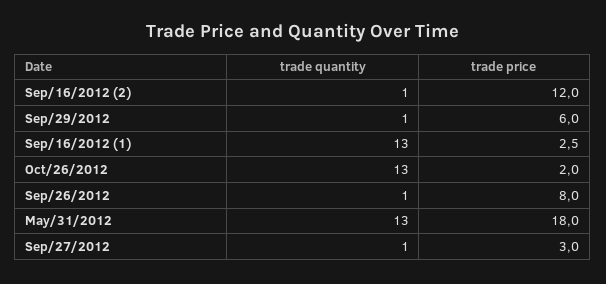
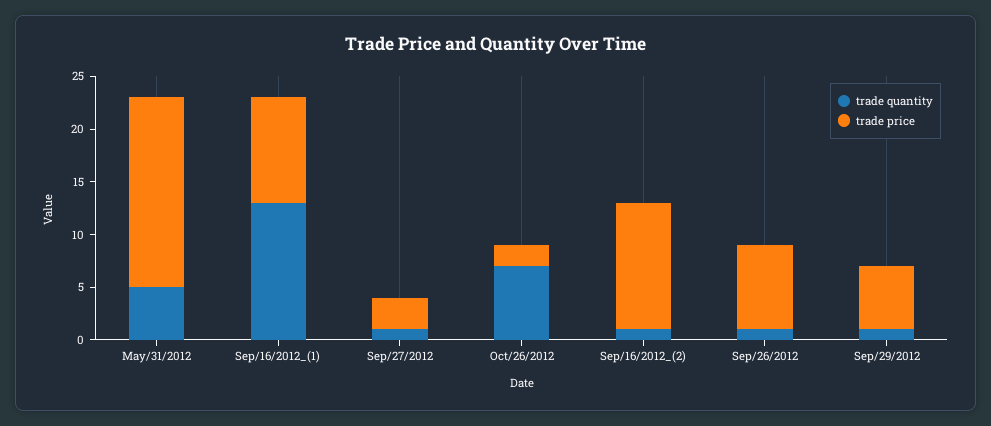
trade price, Sep/16/2012 (1): 2.5 -> 10
trade quantity, Oct/26/2012: 13 -> 7
trade quantity, May/31/2012: 13 -> 5

